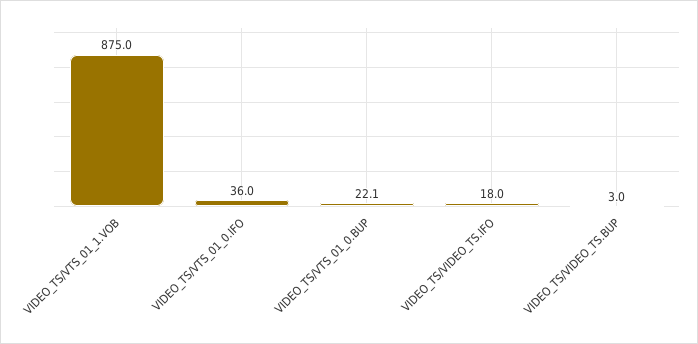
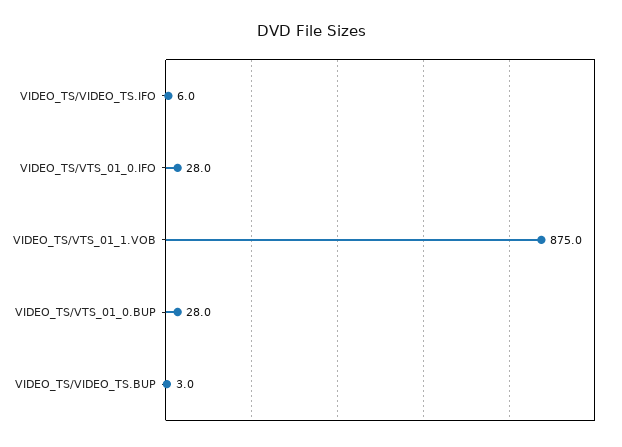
VIDEO_TS/VTS_01_0.IFO: 36 -> 28
VIDEO_TS/VTS_01_0.BUP: 22.1 -> 28
VIDEO_TS/VIDEO_TS.IFO: 18 -> 6

